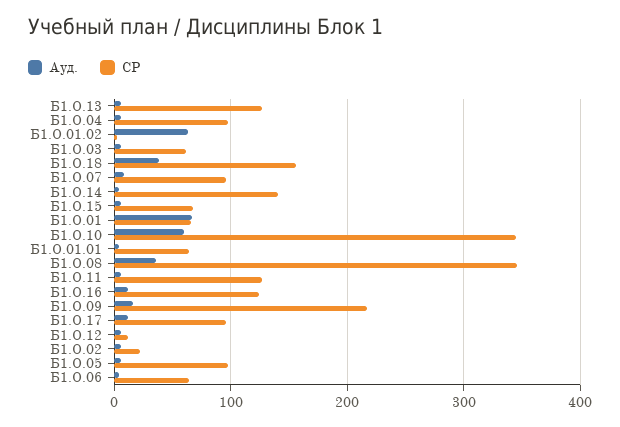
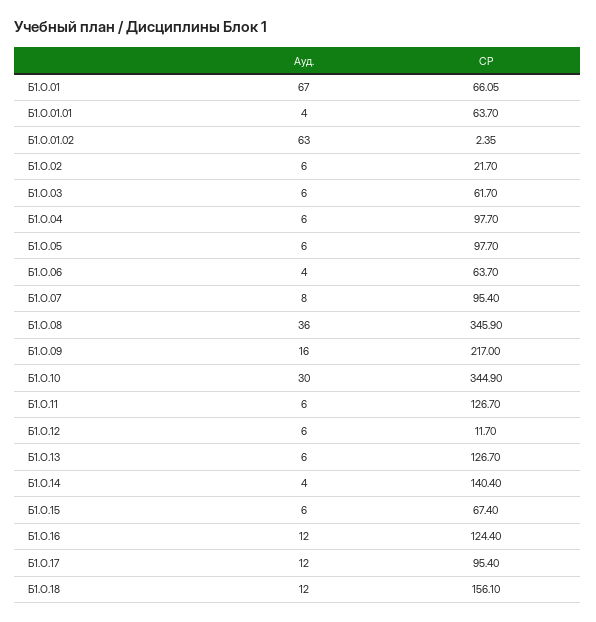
Ауд., Б1.О.18: 40 -> 12
Ауд., Б1.О.10: 60 -> 30

